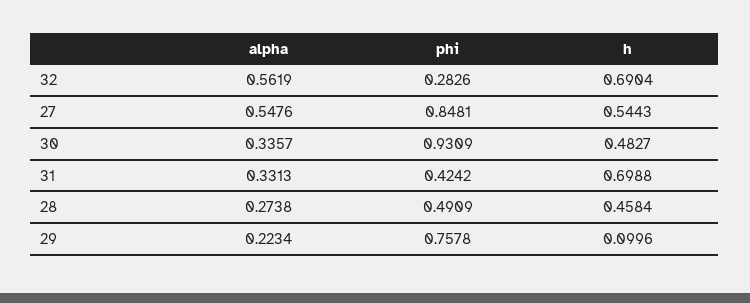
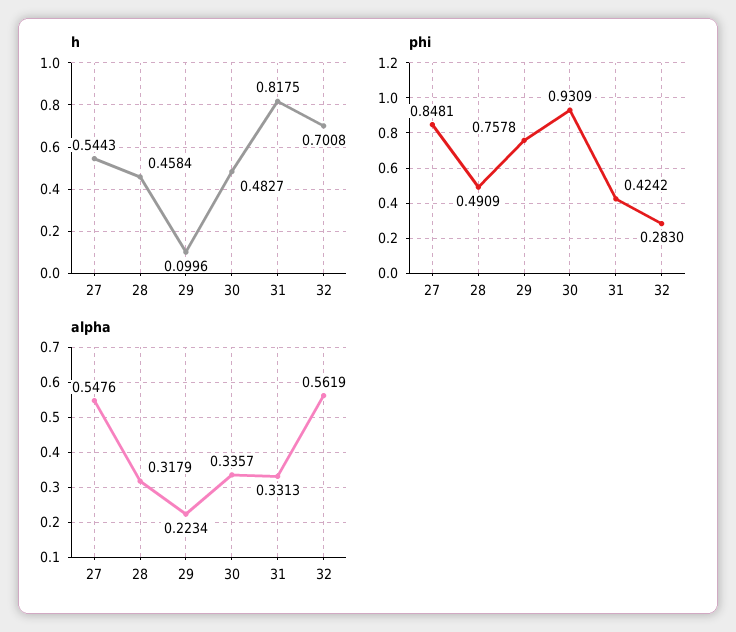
phi, 32: 0.2826 -> 0.283
h, 32: 0.6904 -> 0.7008
h, 31: 0.6988 -> 0.8175
alpha, 28: 0.2738 -> 0.3179

